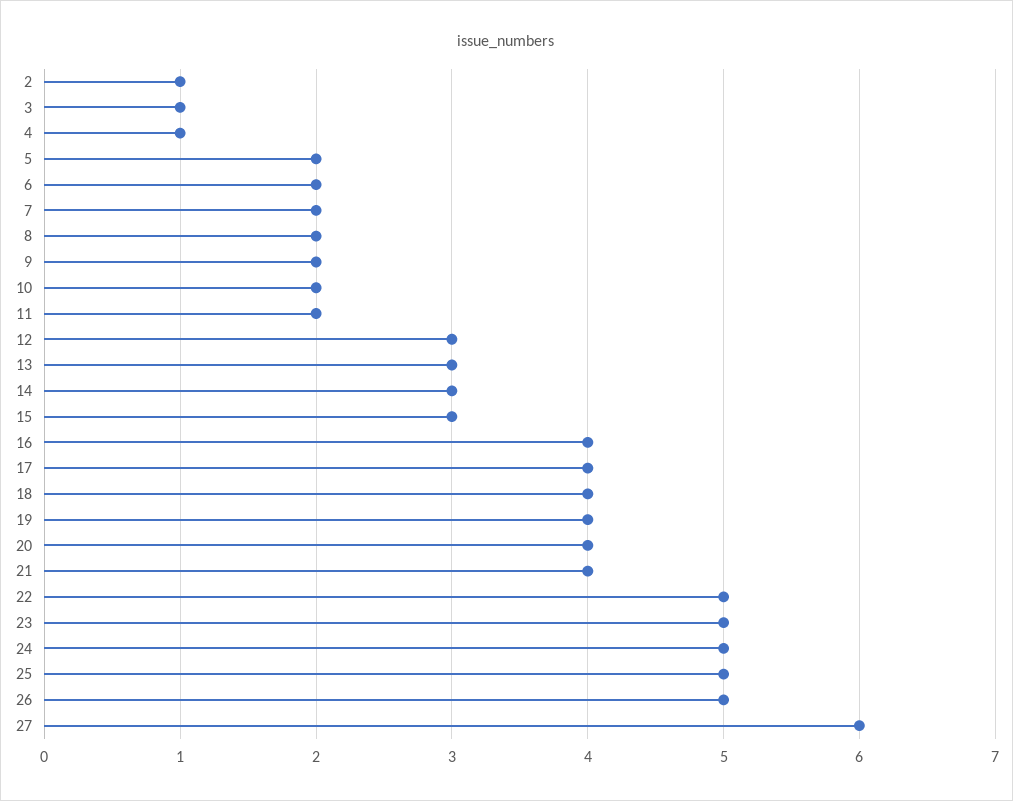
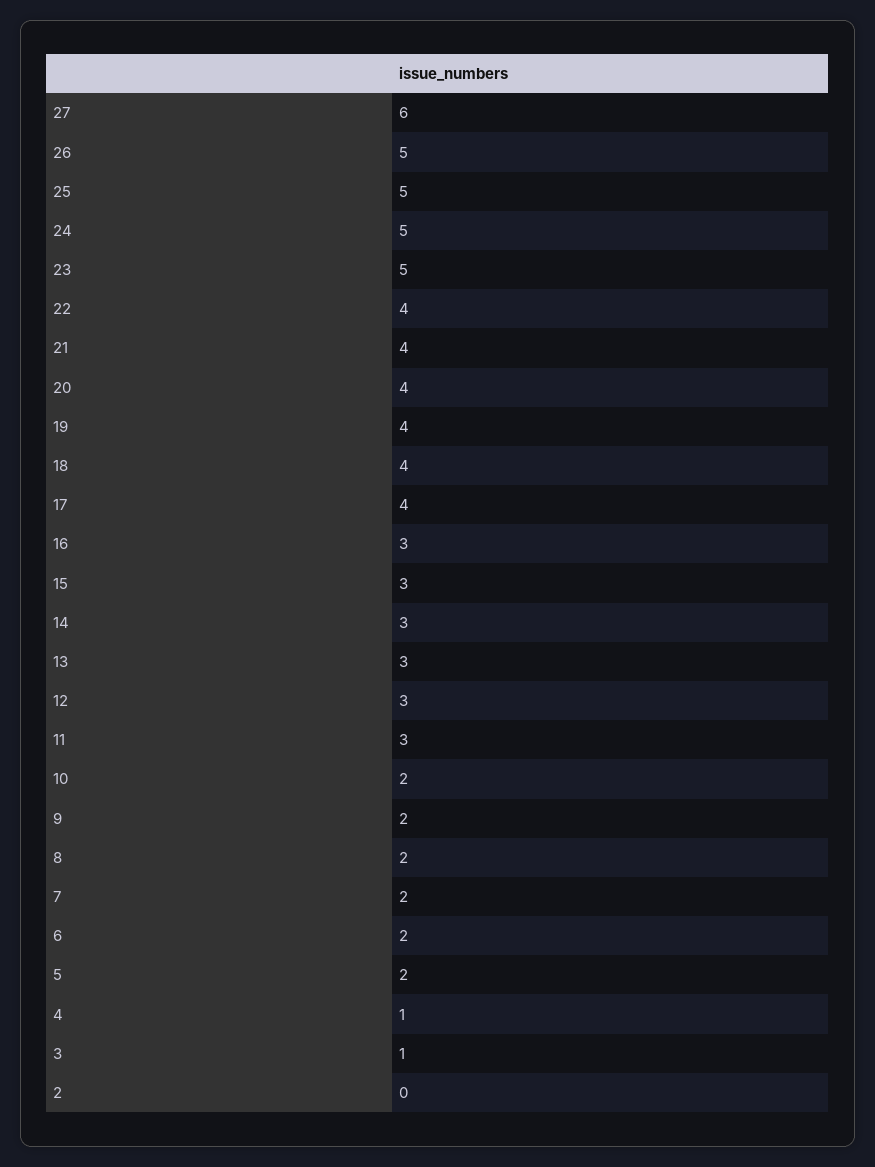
2: 1 -> 0
11: 2 -> 3
16: 4 -> 3
22: 5 -> 4

